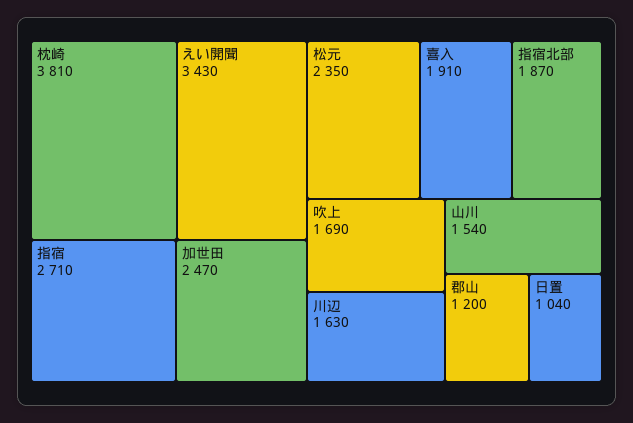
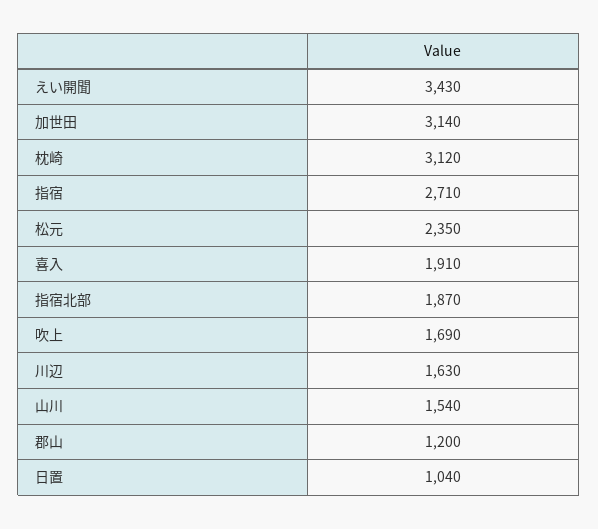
枕崎: 3810 -> 3120
加世田: 2470 -> 3140

